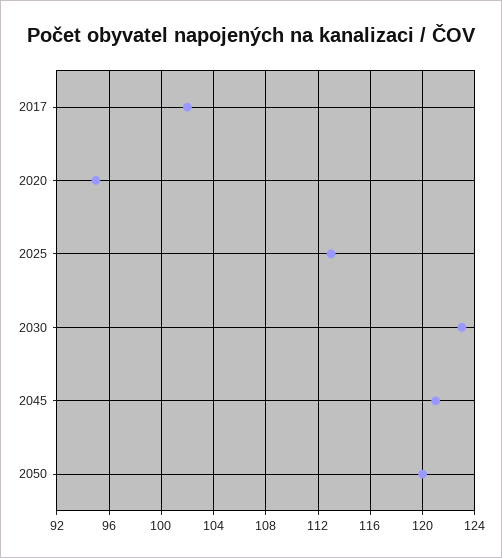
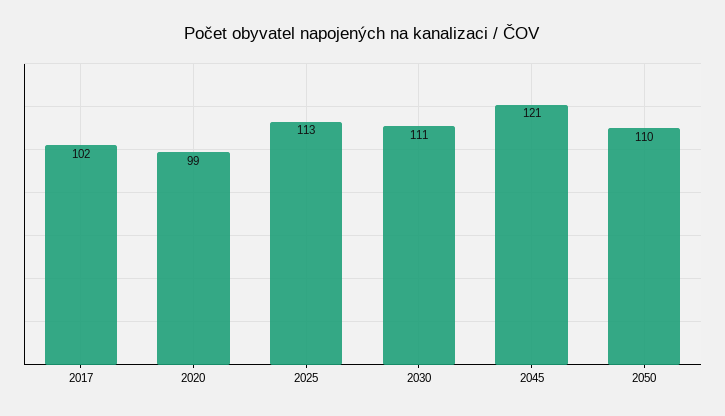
2020: 95 -> 99
2030: 123 -> 111
2050: 120 -> 110

